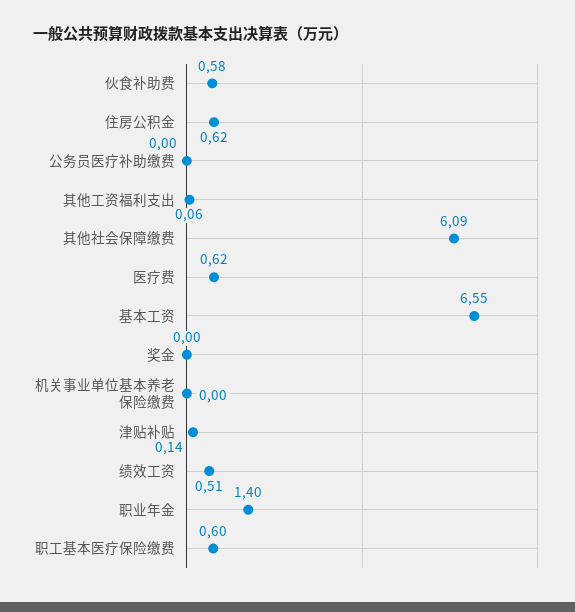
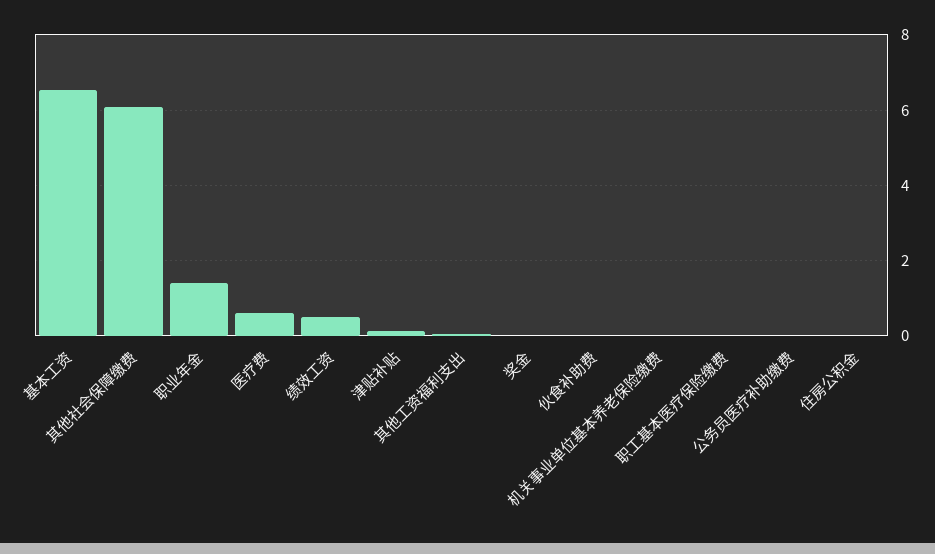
伙食补助费: 0.58 -> 0
住房公积金: 0.62 -> 0
职工基本医疗保险缴费: 0.6 -> 0

